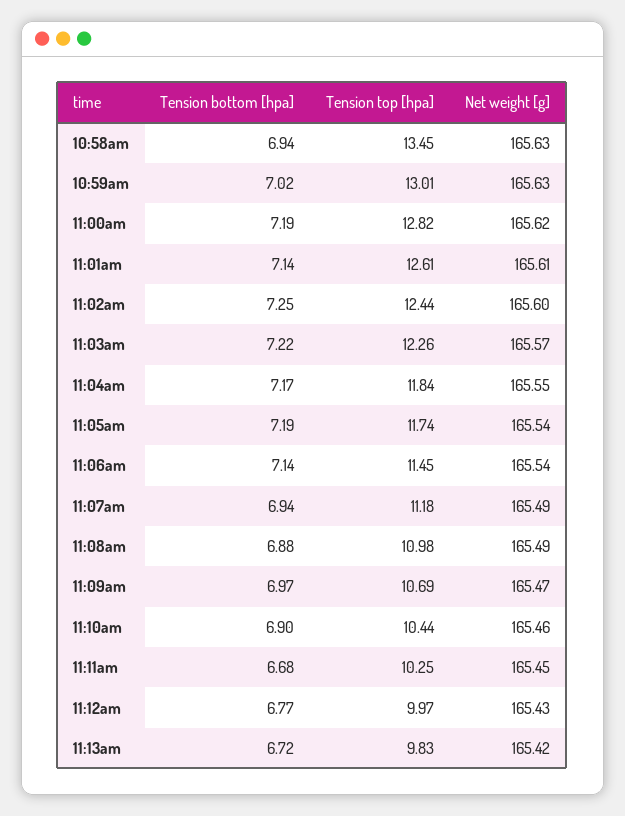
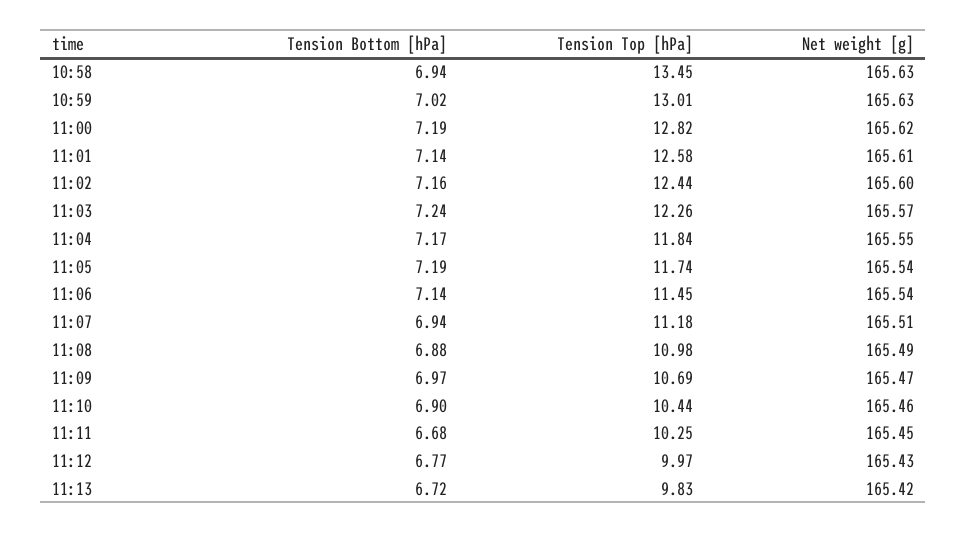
Tension top [hpa], 11:01am: 12.61 -> 12.58
Tension bottom [hpa], 11:02am: 7.25 -> 7.16
Tension bottom [hpa], 11:03am: 7.22 -> 7.24
Net weight [g], 11:07am: 165.49 -> 165.51

